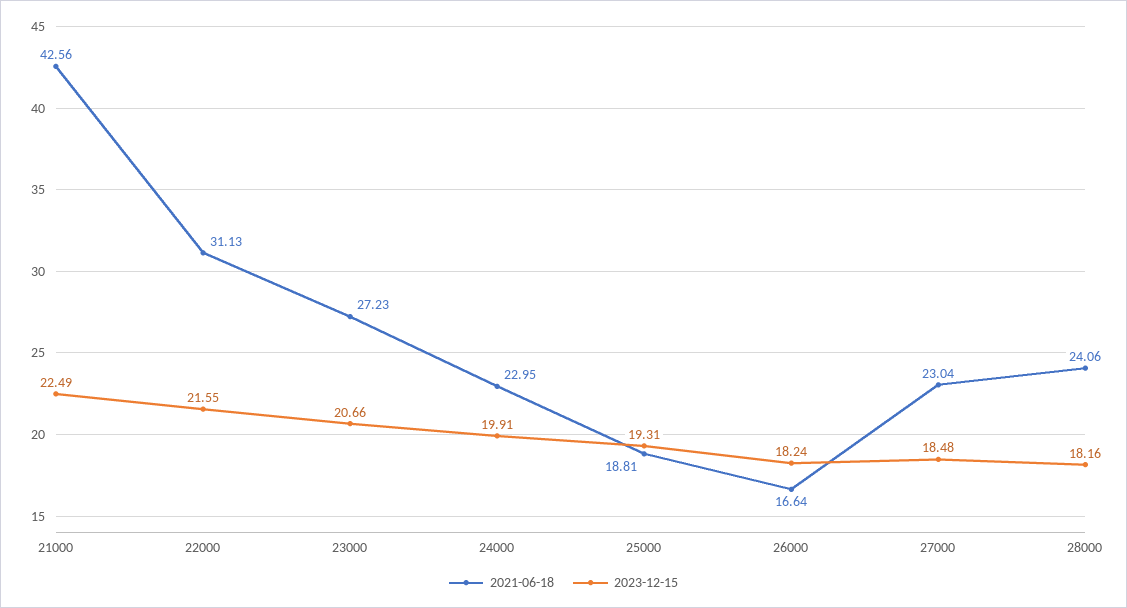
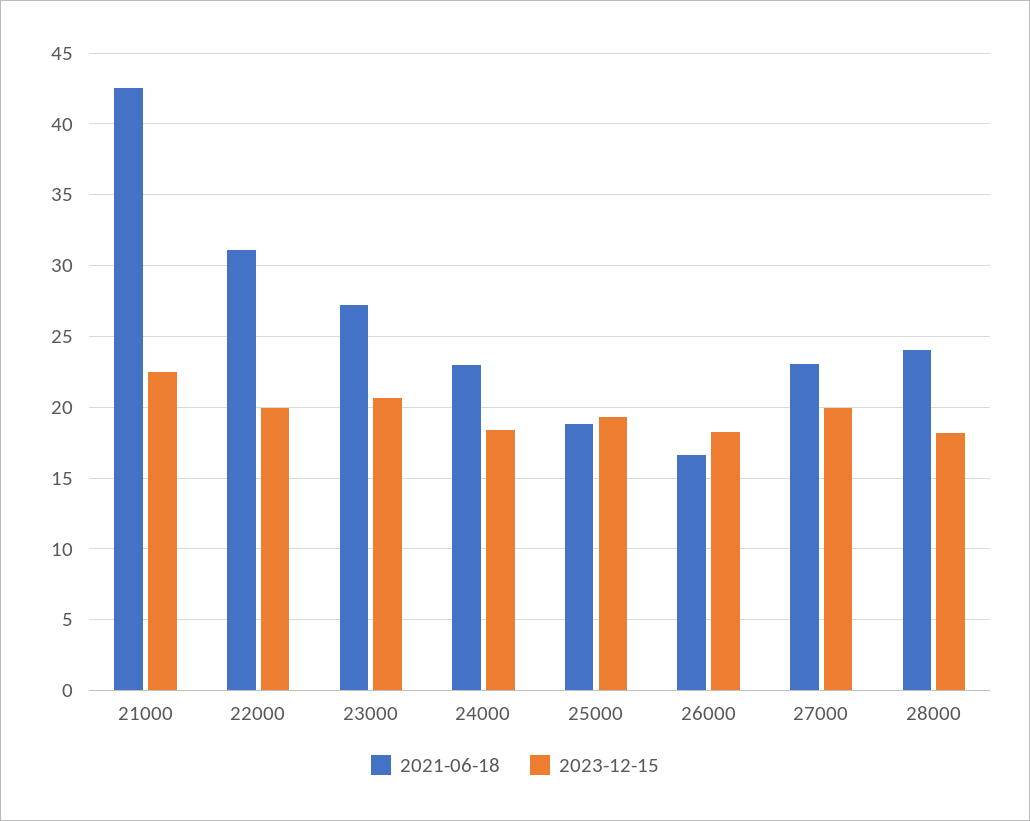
2023-12-15, 22000: 21.55 -> 20
2023-12-15, 24000: 19.91 -> 18.5
2023-12-15, 27000: 18.48 -> 20

